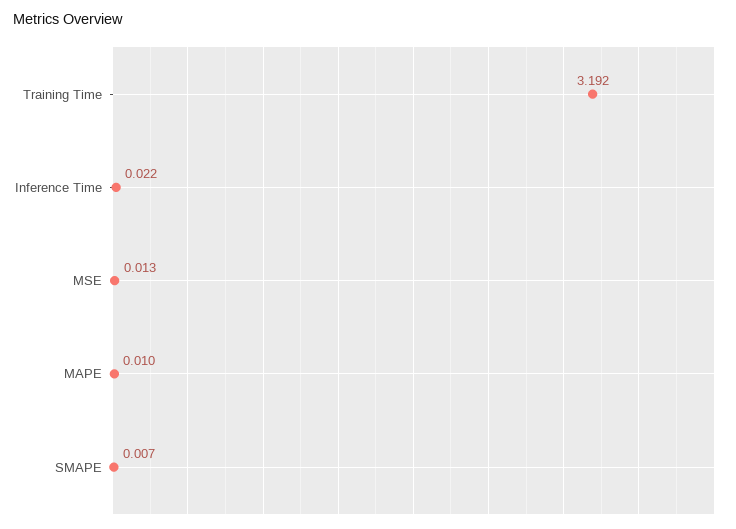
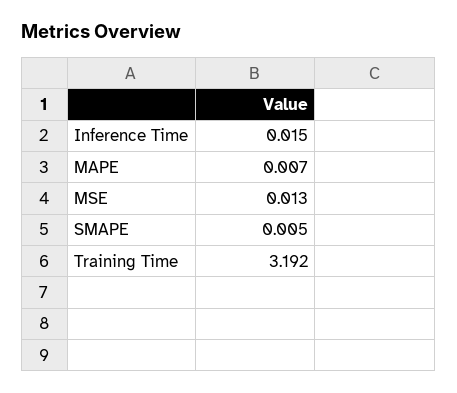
Inference Time: 0.022 -> 0.015
MAPE: 0.01 -> 0.007
SMAPE: 0.007 -> 0.005

